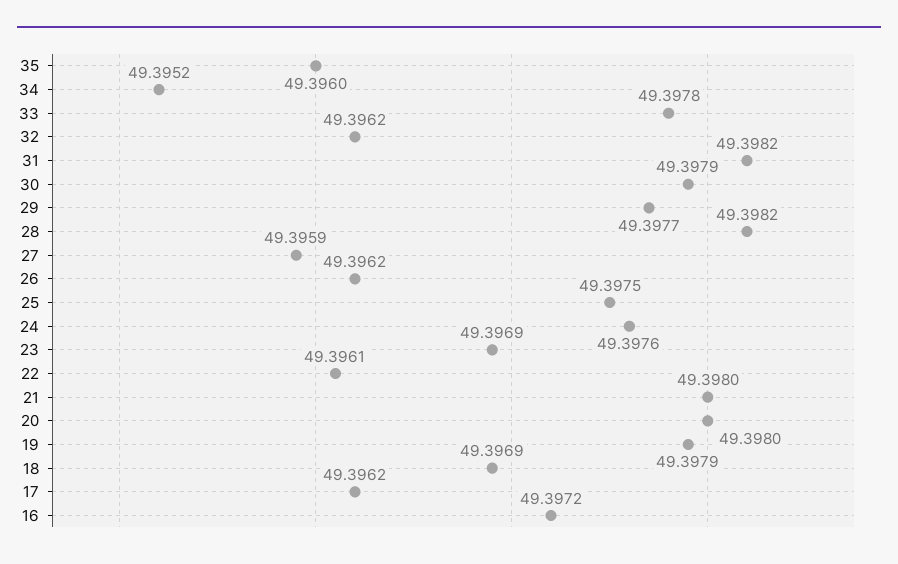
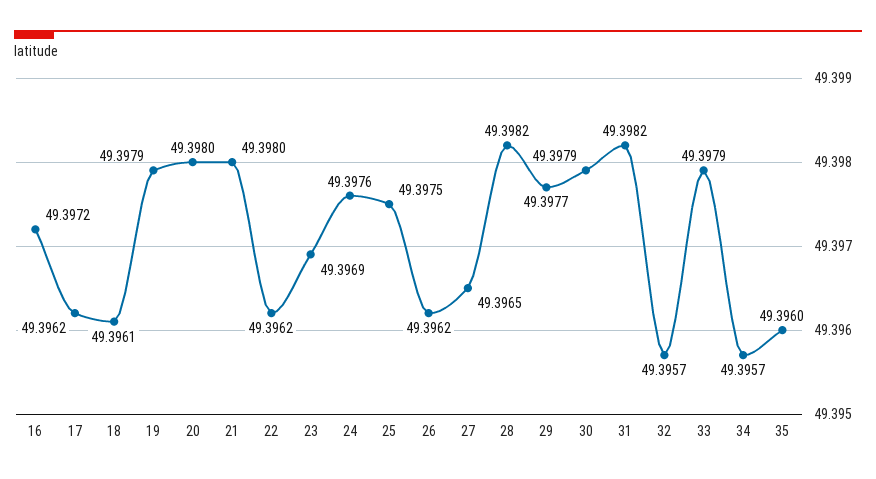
34: 49.3952 -> 49.3957
33: 49.3978 -> 49.3979
32: 49.3962 -> 49.3957
27: 49.3959 -> 49.3965
22: 49.3961 -> 49.3962
18: 49.3969 -> 49.3961

